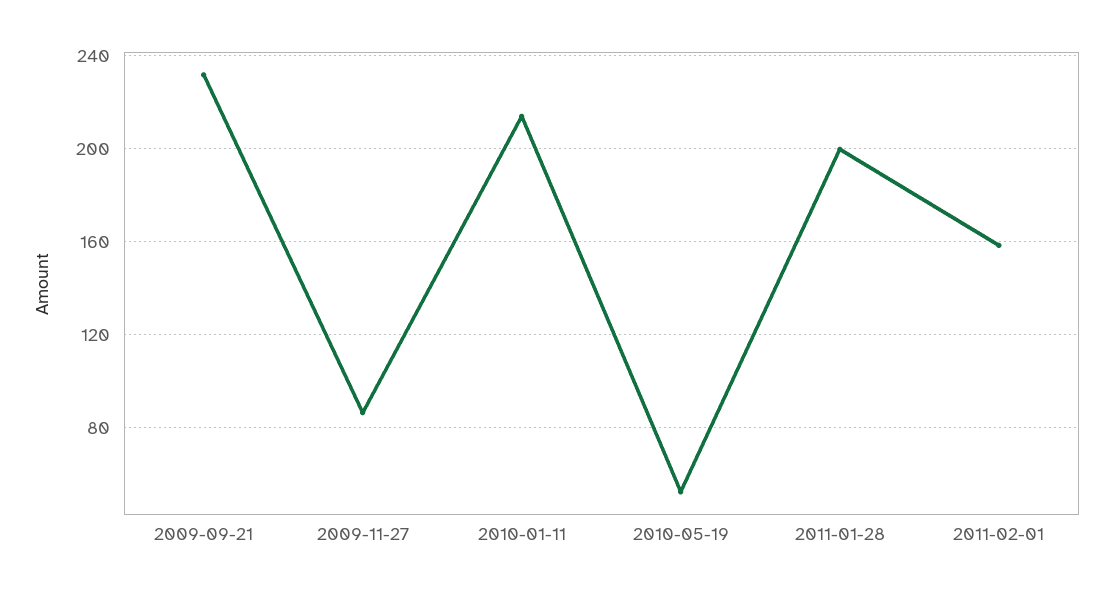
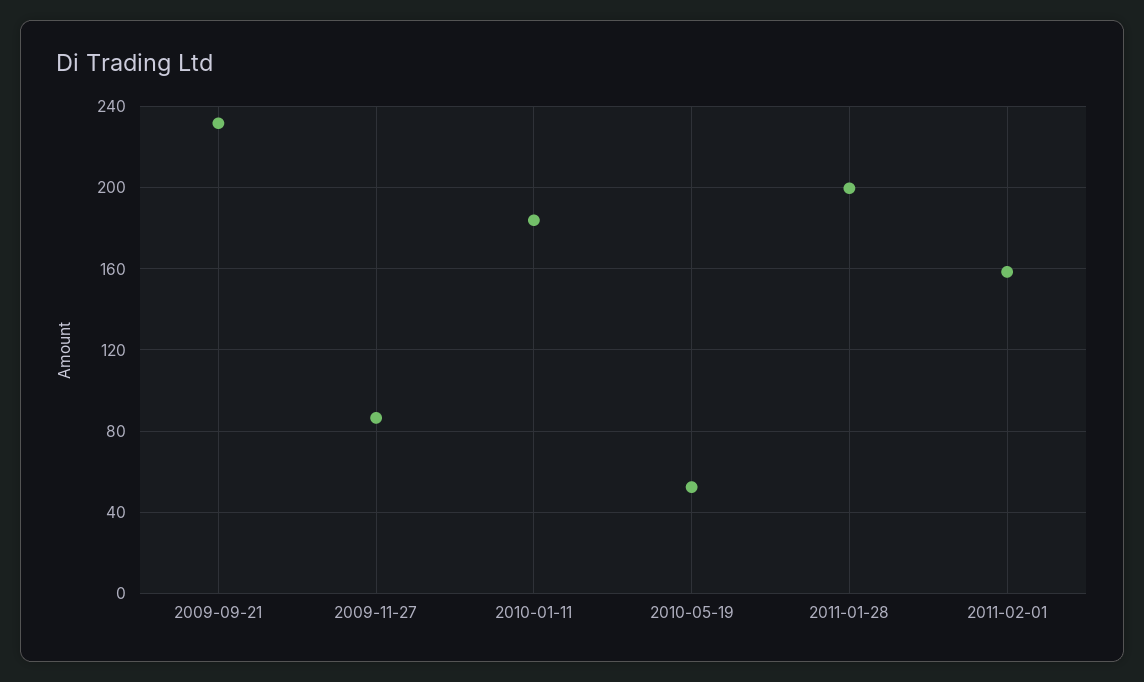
2010-01-11: 215 -> 185

